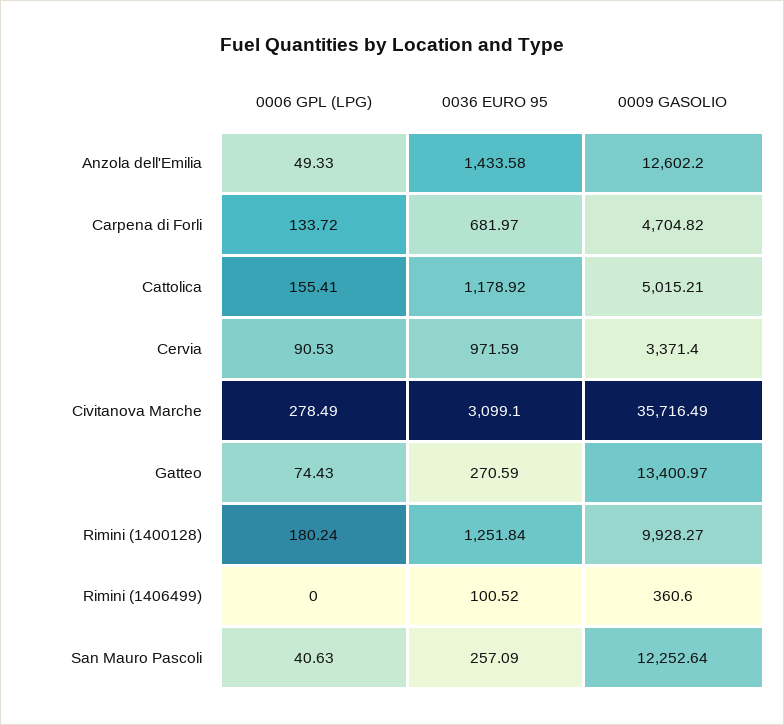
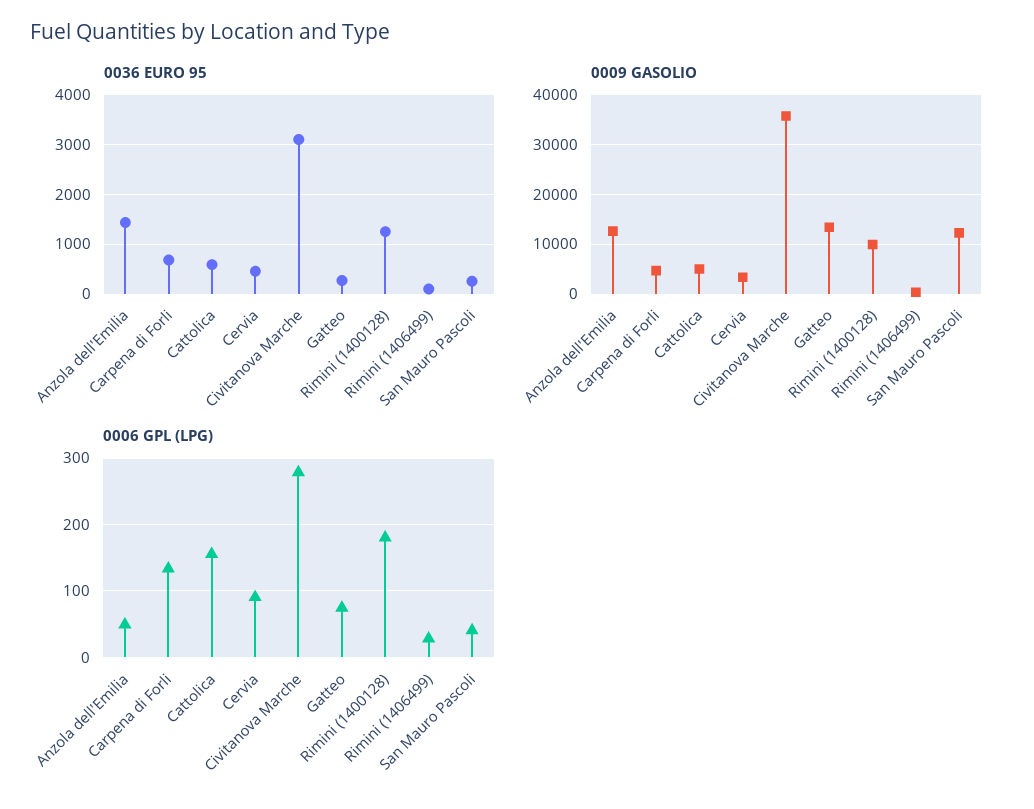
0036 EURO 95, Cattolica: 1178.92 -> 600
0036 EURO 95, Cervia: 971.59 -> 400
0006 GPL (LPG), Rimini (1406499): 0 -> 30

